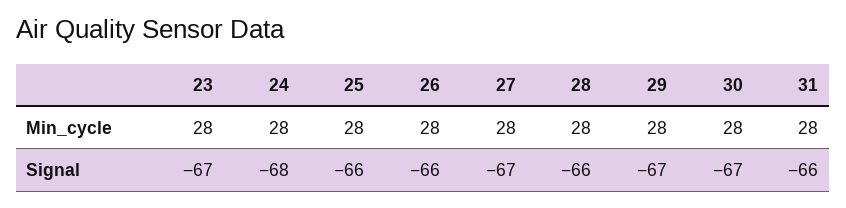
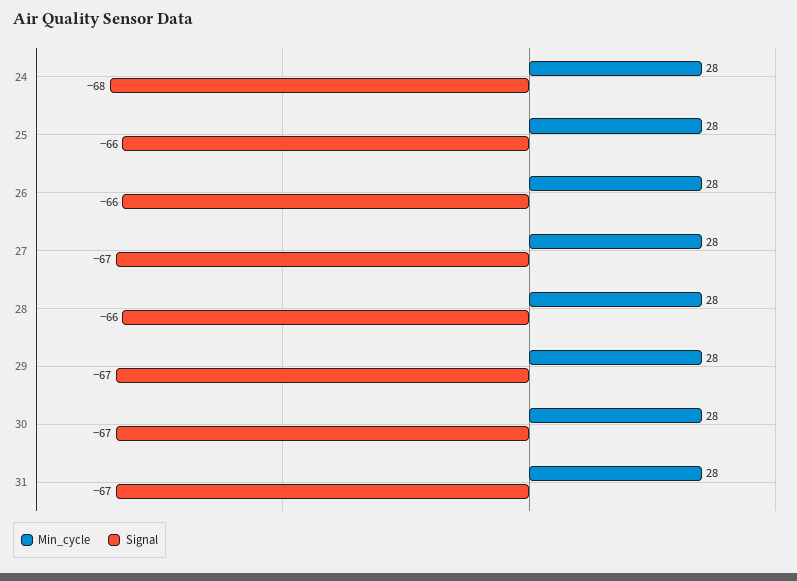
Min_cycle, 23: 28 -> none
Signal, 23: -67 -> none
Signal, 31: -66 -> -67

